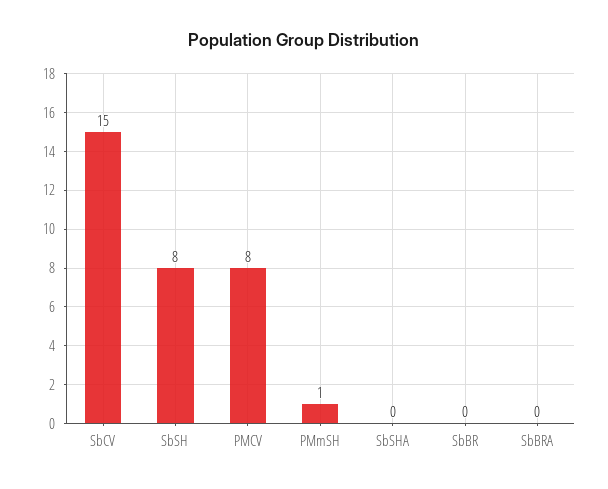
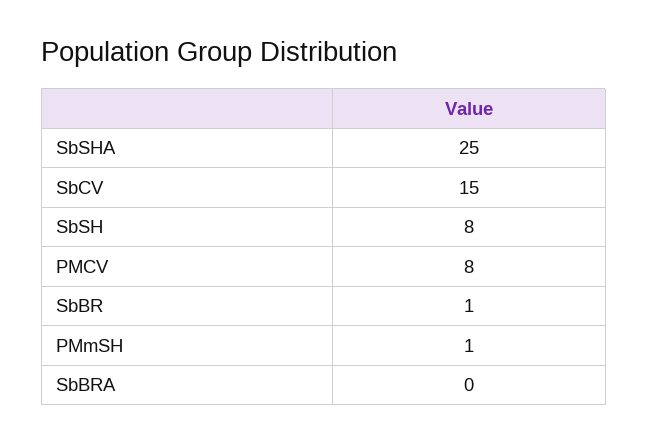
SbSHA: 0 -> 25
SbBR: 0 -> 1

